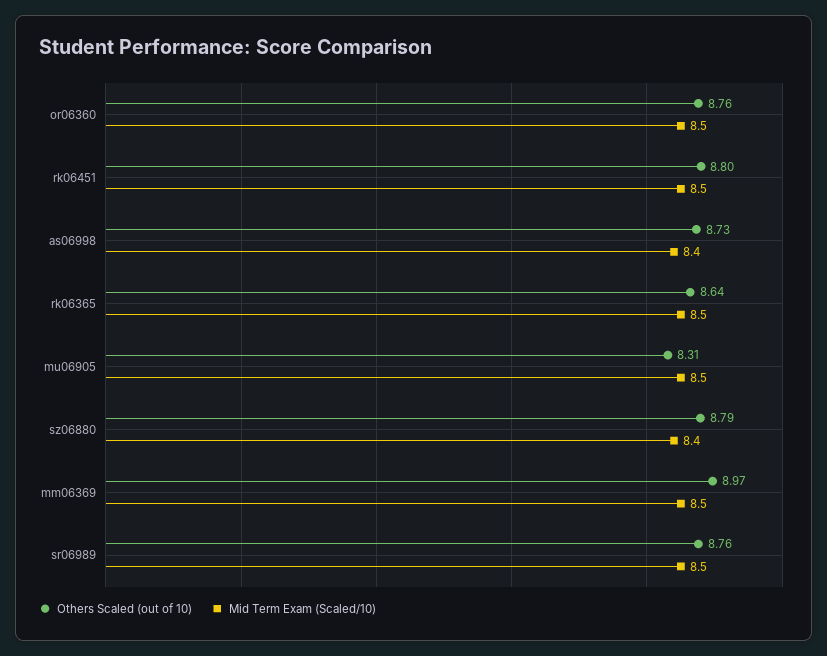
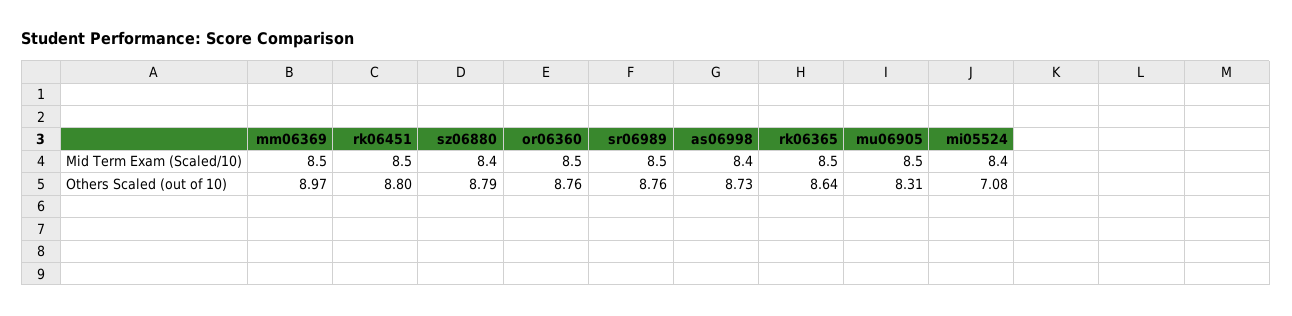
Mid Term Exam (Scaled/10), mi05524: none -> 8.4
Others Scaled (out of 10), mi05524: none -> 7.08

